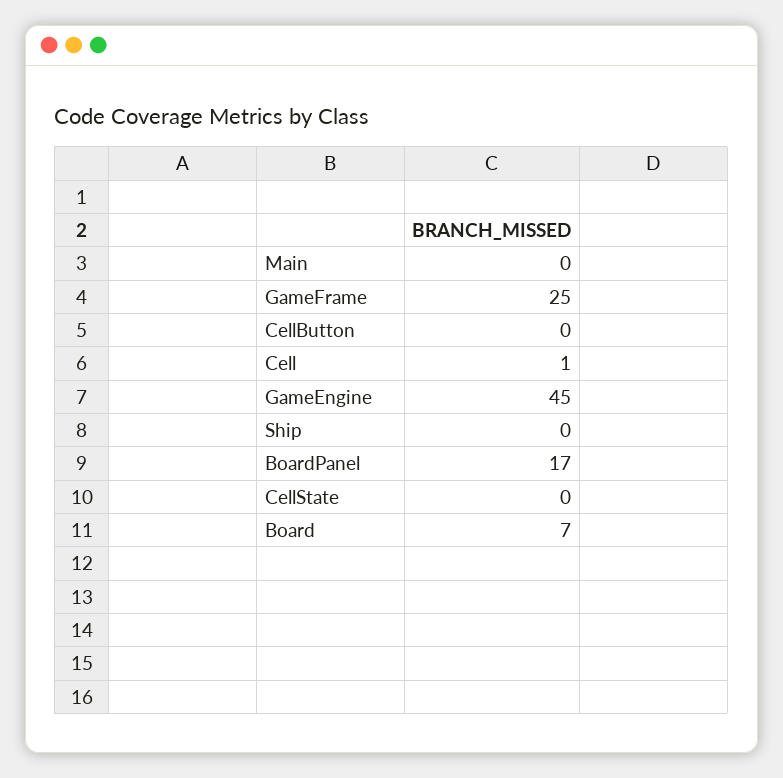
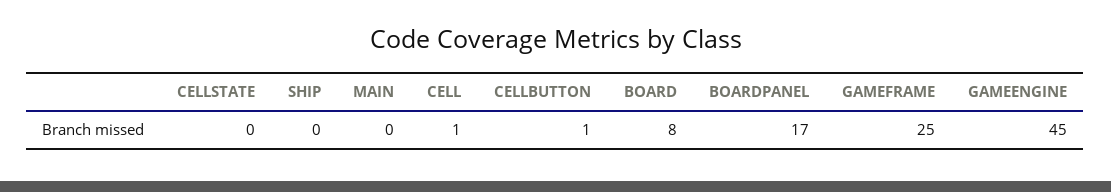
CellButton: 0 -> 1
Board: 7 -> 8

